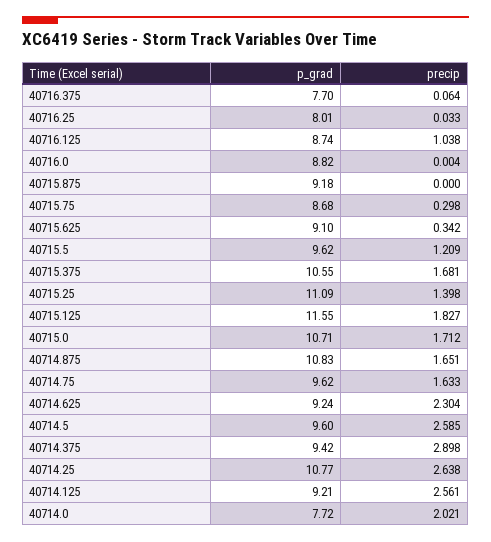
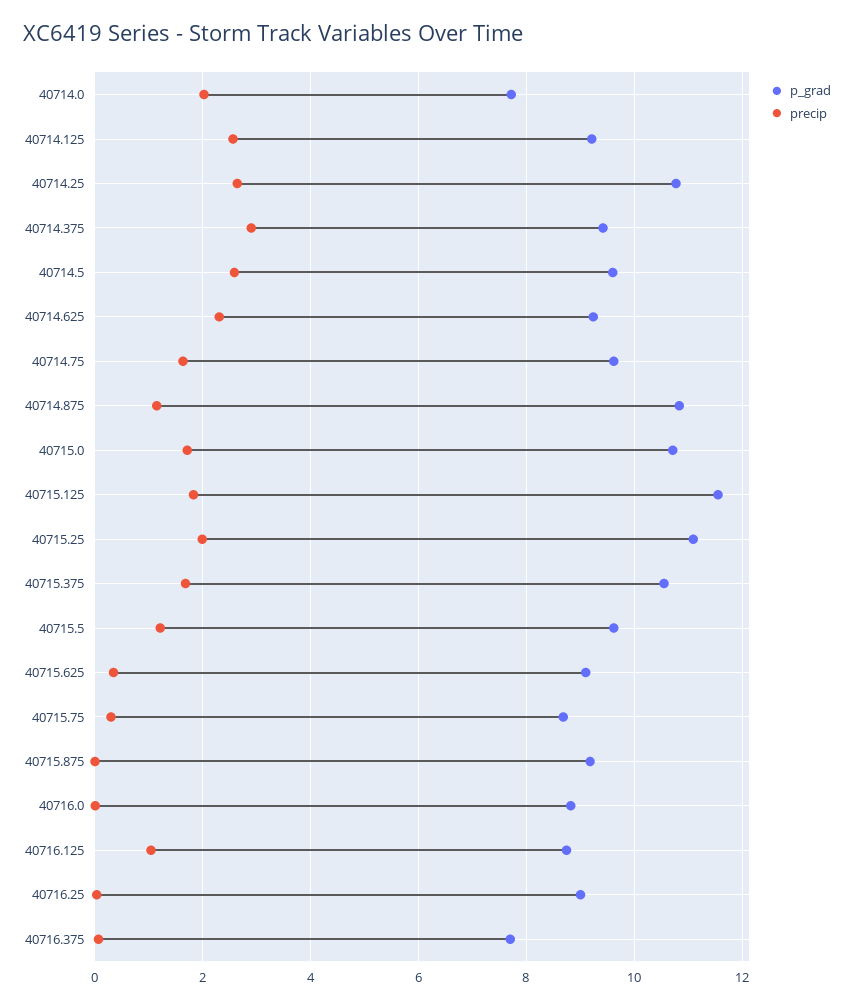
p_grad, 40716.25: 8.01 -> 9
precip, 40715.25: 1.398 -> 2
precip, 40714.875: 1.651 -> 1.2

